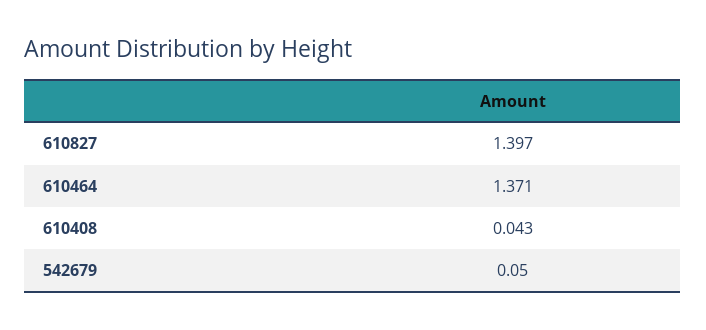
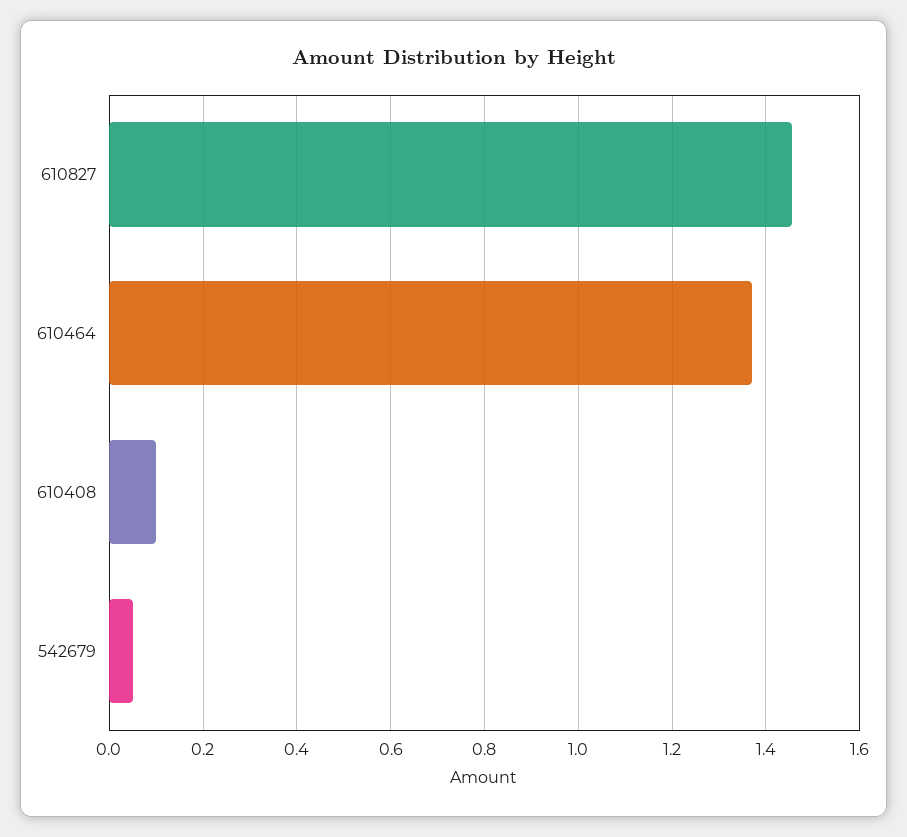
610827: 1.397 -> 1.46
610408: 0.043 -> 0.1

